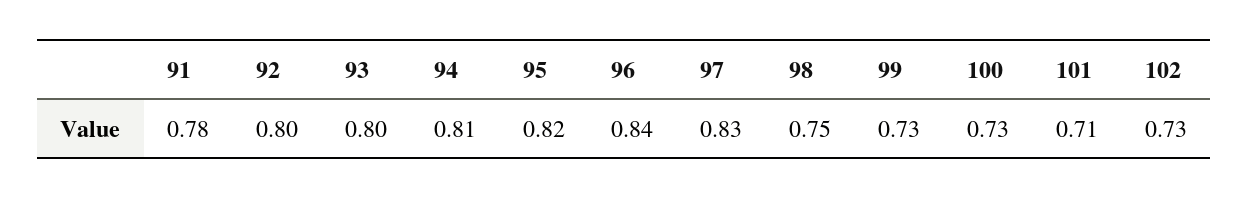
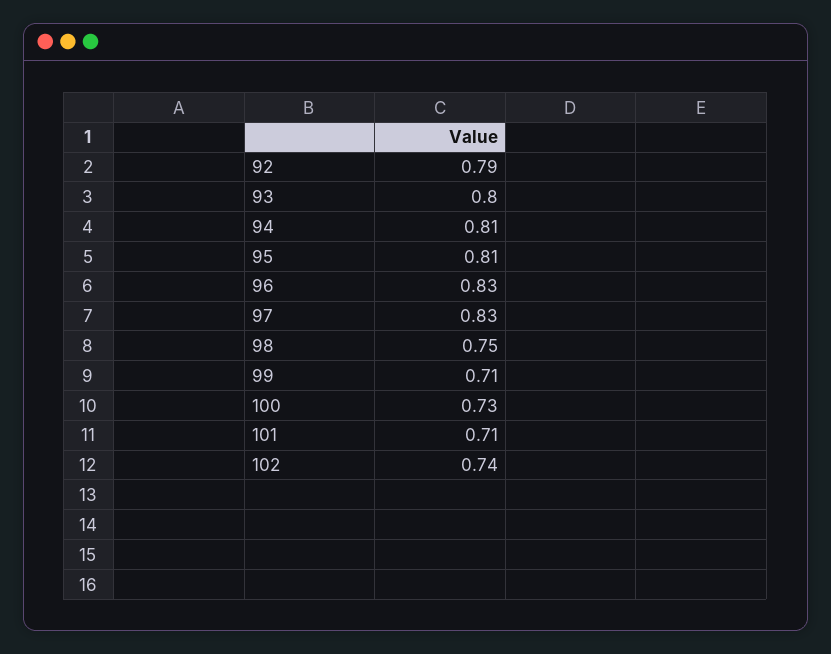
91: 0.78 -> none
92: 0.8 -> 0.79
95: 0.82 -> 0.81
96: 0.84 -> 0.83
99: 0.73 -> 0.71
102: 0.73 -> 0.74

